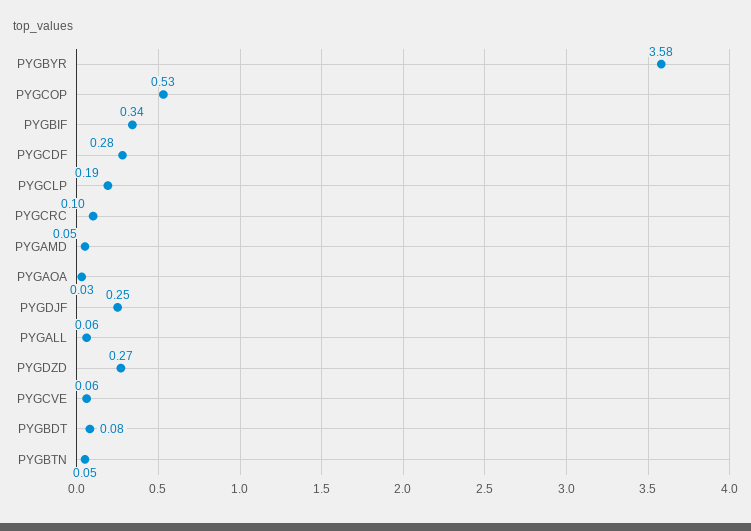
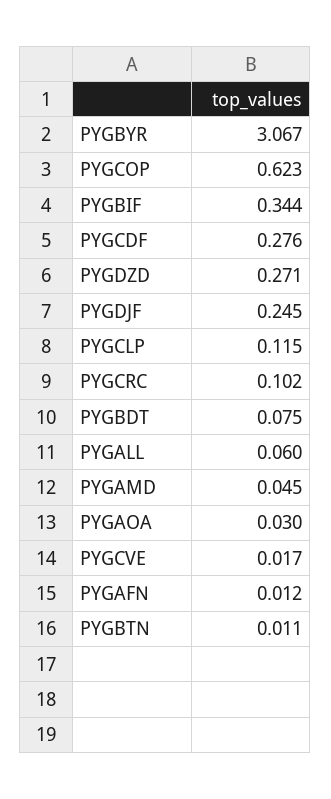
PYGBYR: 3.58 -> 3.067
PYGCOP: 0.53 -> 0.623
PYGCLP: 0.19 -> 0.115
PYGCVE: 0.06 -> 0.017
PYGBTN: 0.05 -> 0.011
PYGAFN: none -> 0.012

